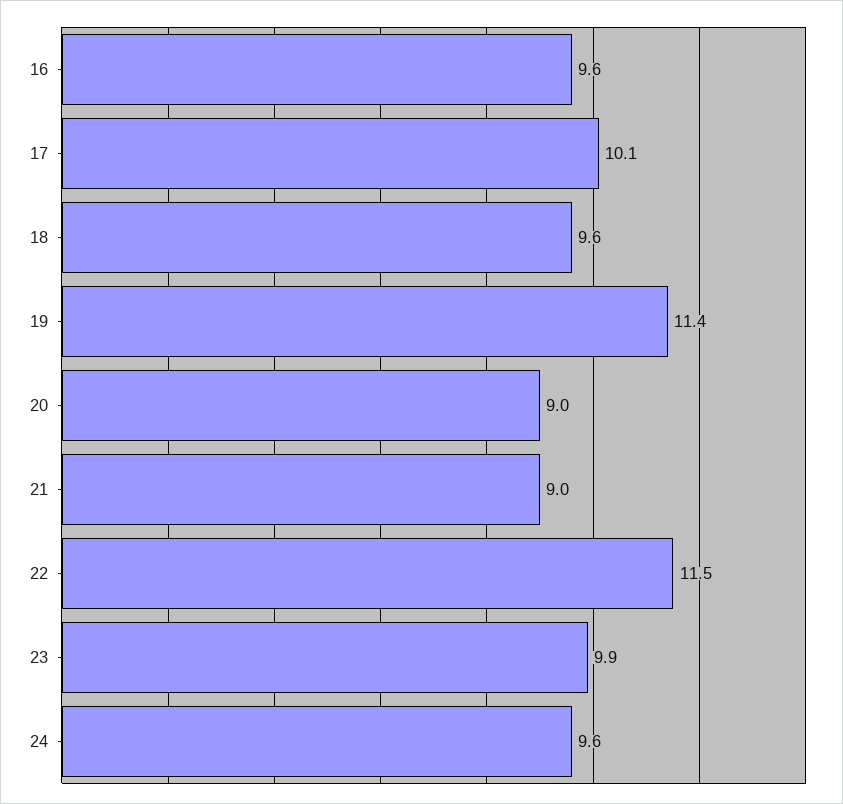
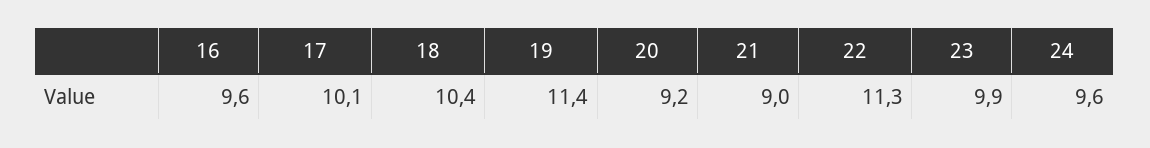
18: 9.6 -> 10.4
20: 9 -> 9.2
22: 11.5 -> 11.3

